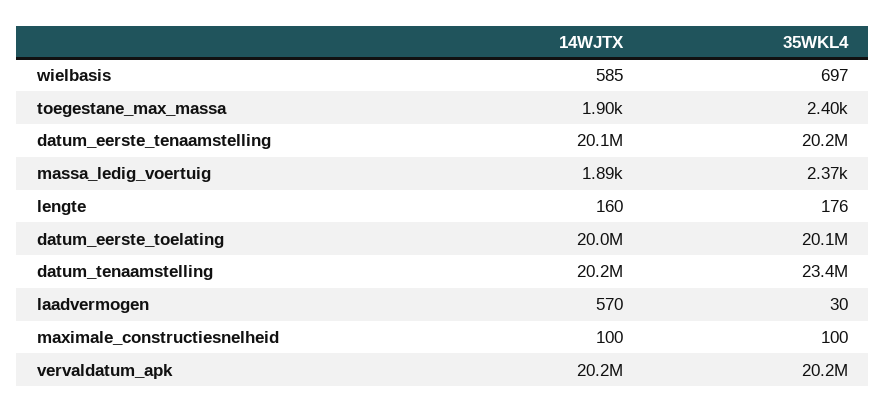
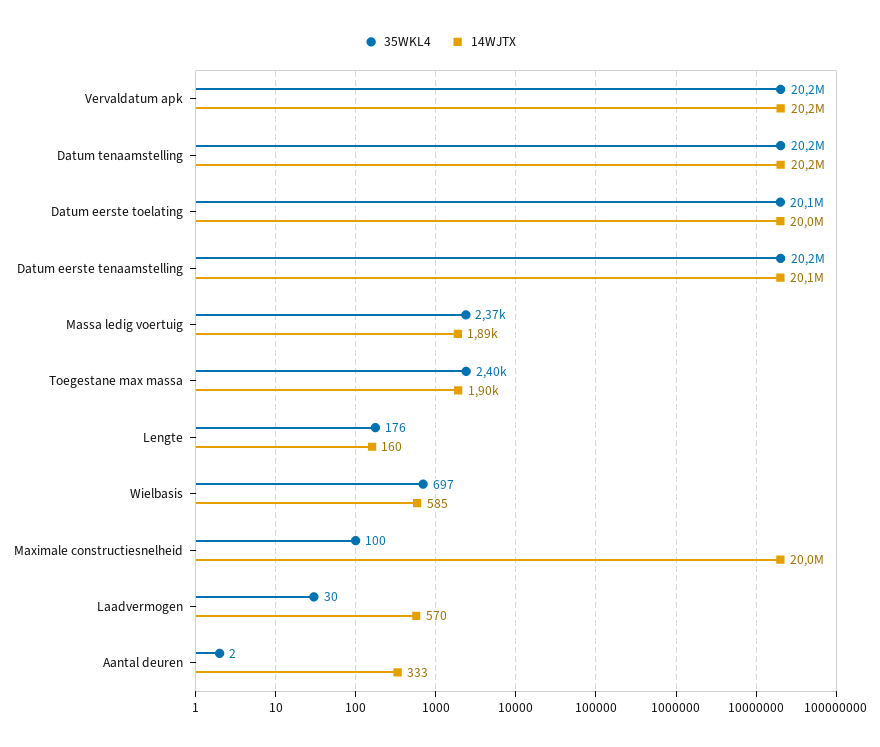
35WKL4, datum_tenaamstelling: 23400000 -> 20200000
14WJTX, maximale_constructiesnelheid: 100 -> 20000000
35WKL4, Aantal deuren: none -> 2
14WJTX, Aantal deuren: none -> 333

